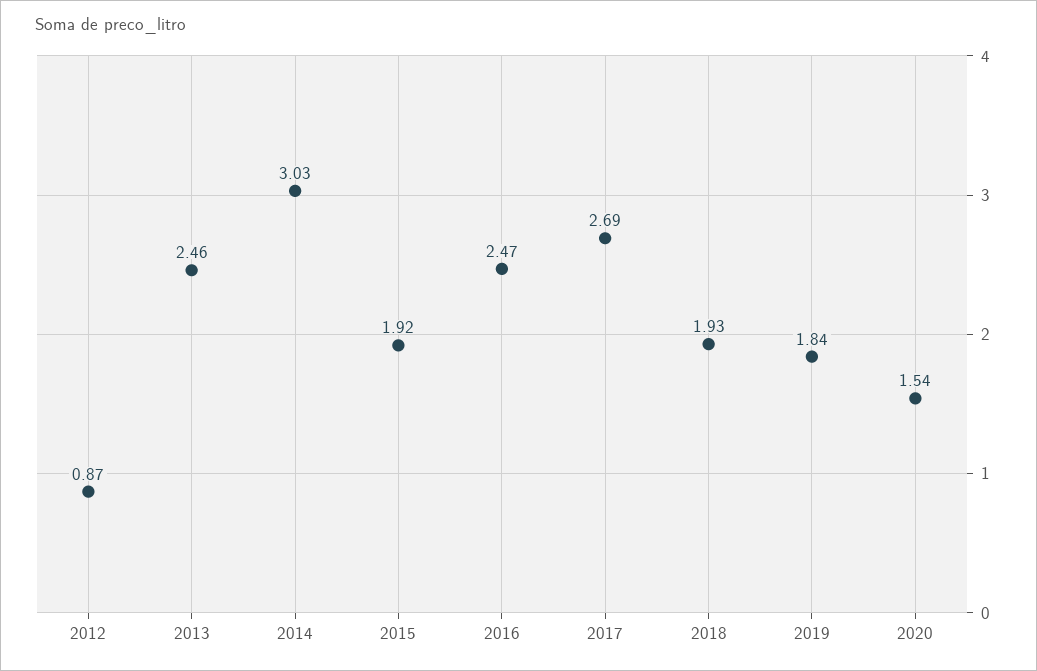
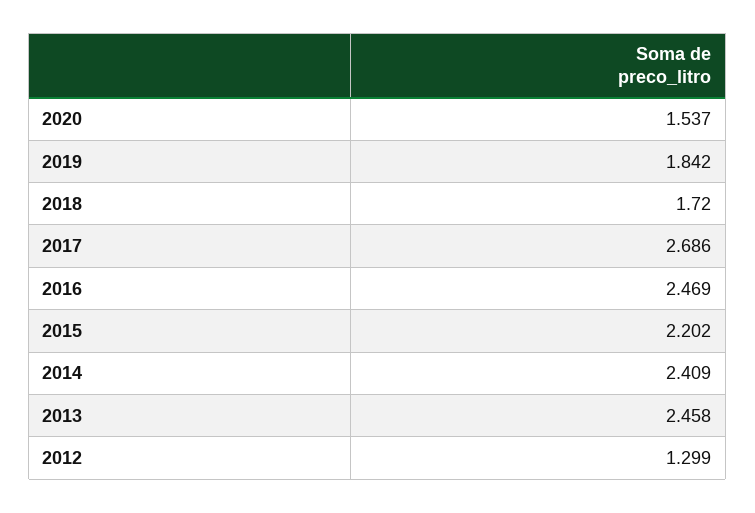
2012: 0.87 -> 1.299
2014: 3.03 -> 2.409
2015: 1.92 -> 2.202
2018: 1.93 -> 1.72

